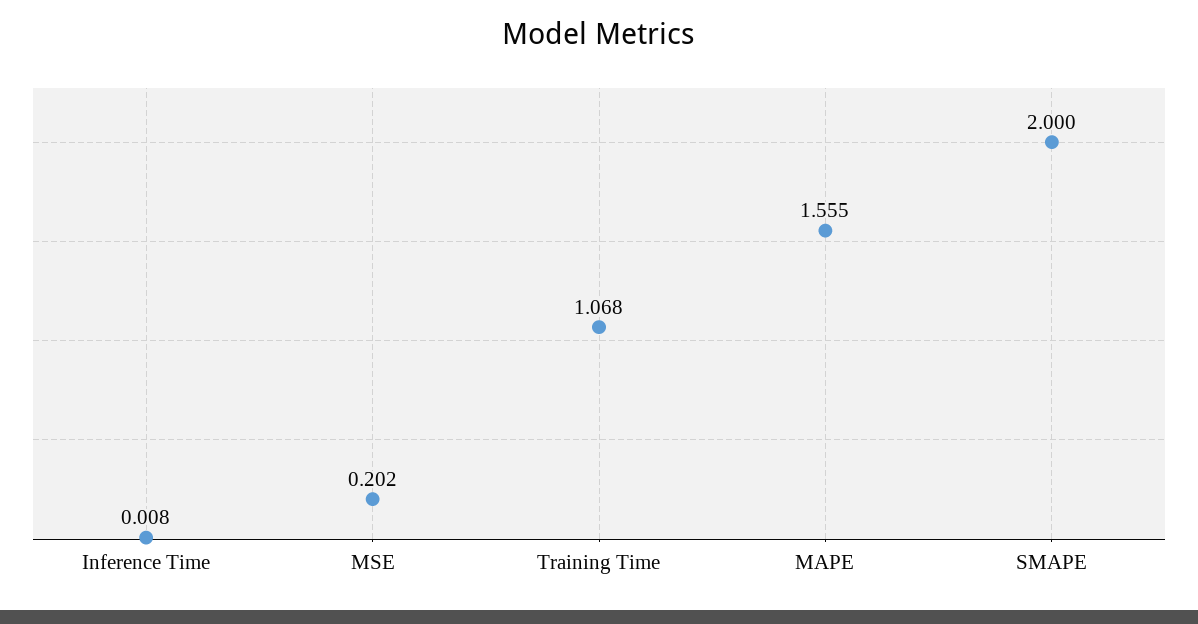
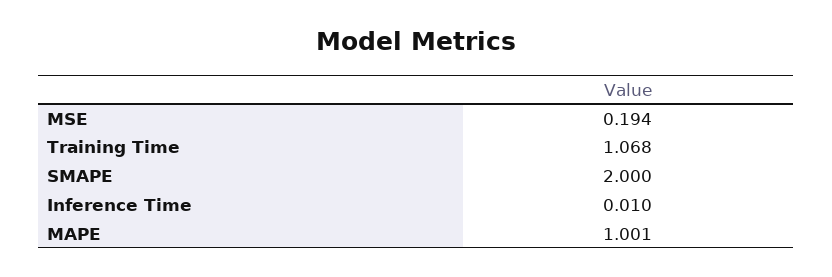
Inference Time: 0.008 -> 0.01
MSE: 0.202 -> 0.194
MAPE: 1.555 -> 1.001

